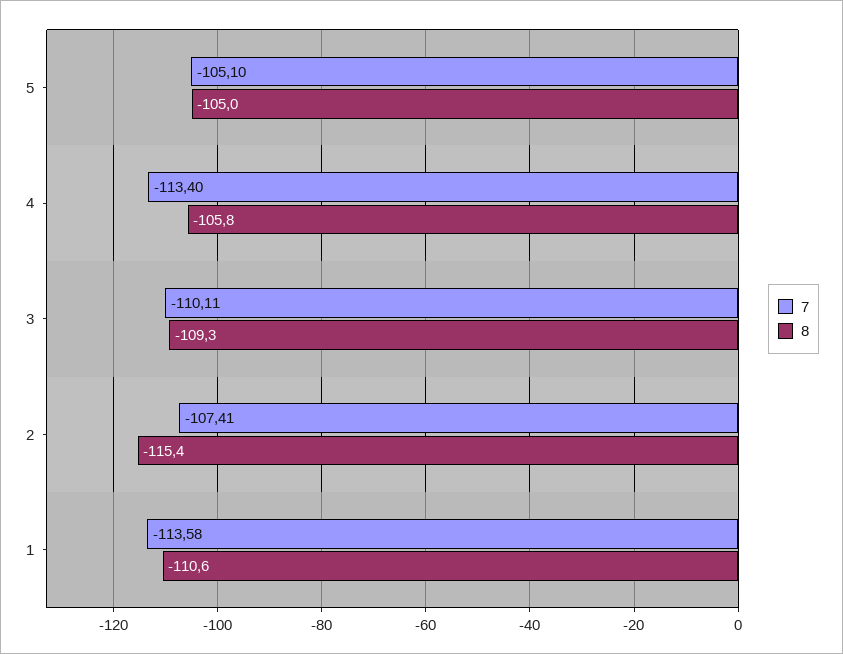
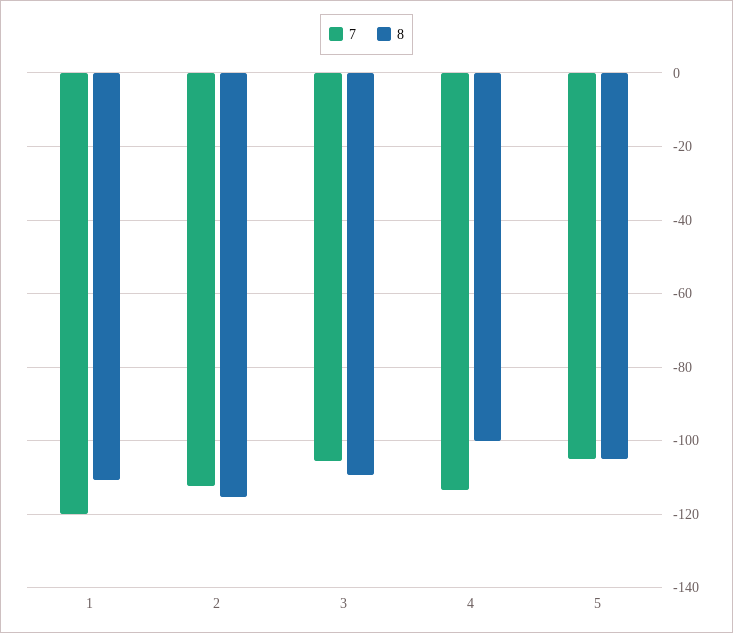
8, 4: -105.8 -> -100
7, 3: -110.11 -> -106
7, 2: -107.41 -> -112
7, 1: -113.58 -> -120

